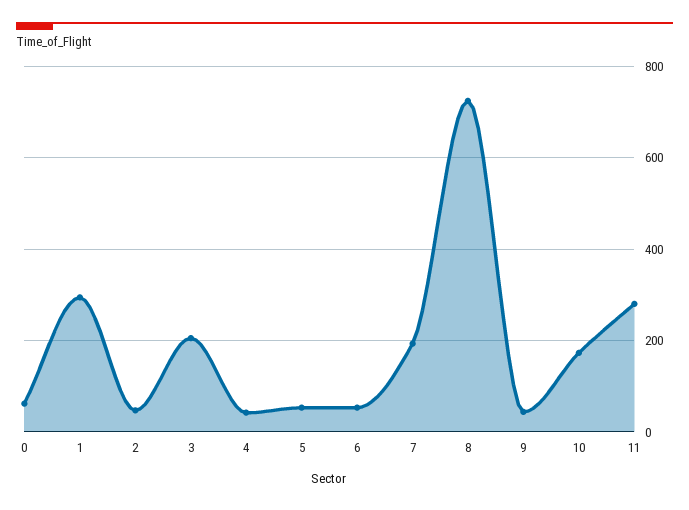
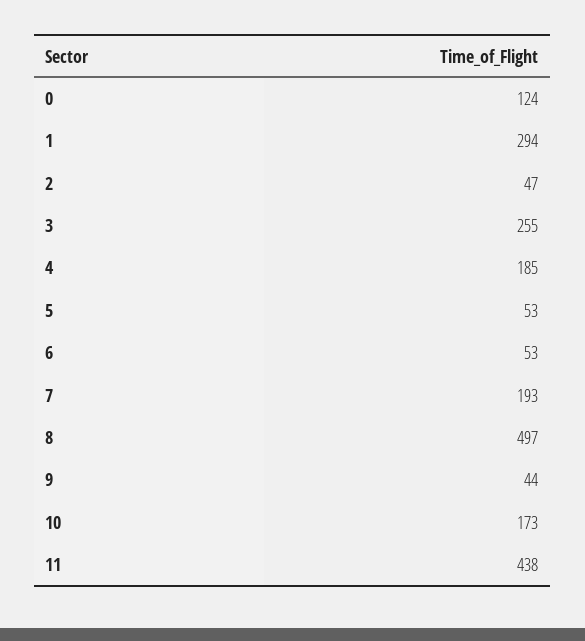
0: 60 -> 124
3: 200 -> 255
4: 40 -> 185
8: 720 -> 497
11: 280 -> 438

